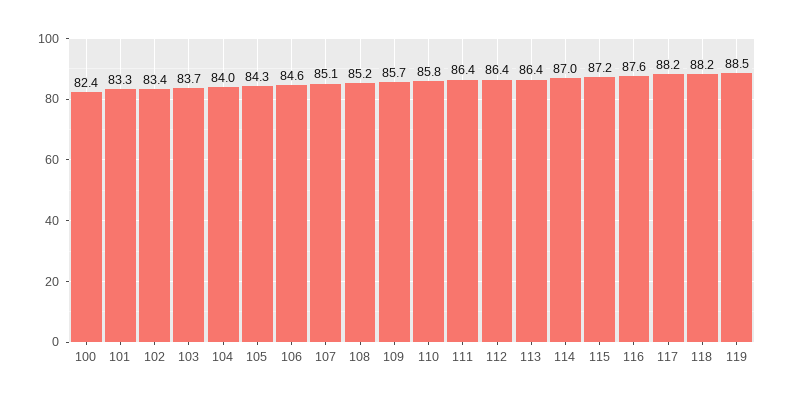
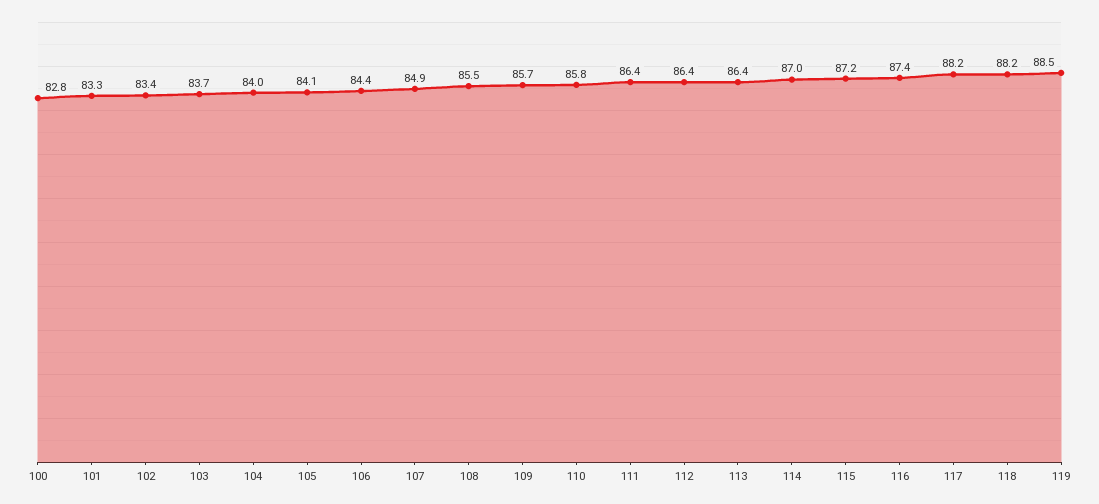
100: 82.4 -> 82.8
105: 84.3 -> 84.1
106: 84.6 -> 84.4
107: 85.1 -> 84.9
108: 85.2 -> 85.5
116: 87.6 -> 87.4

